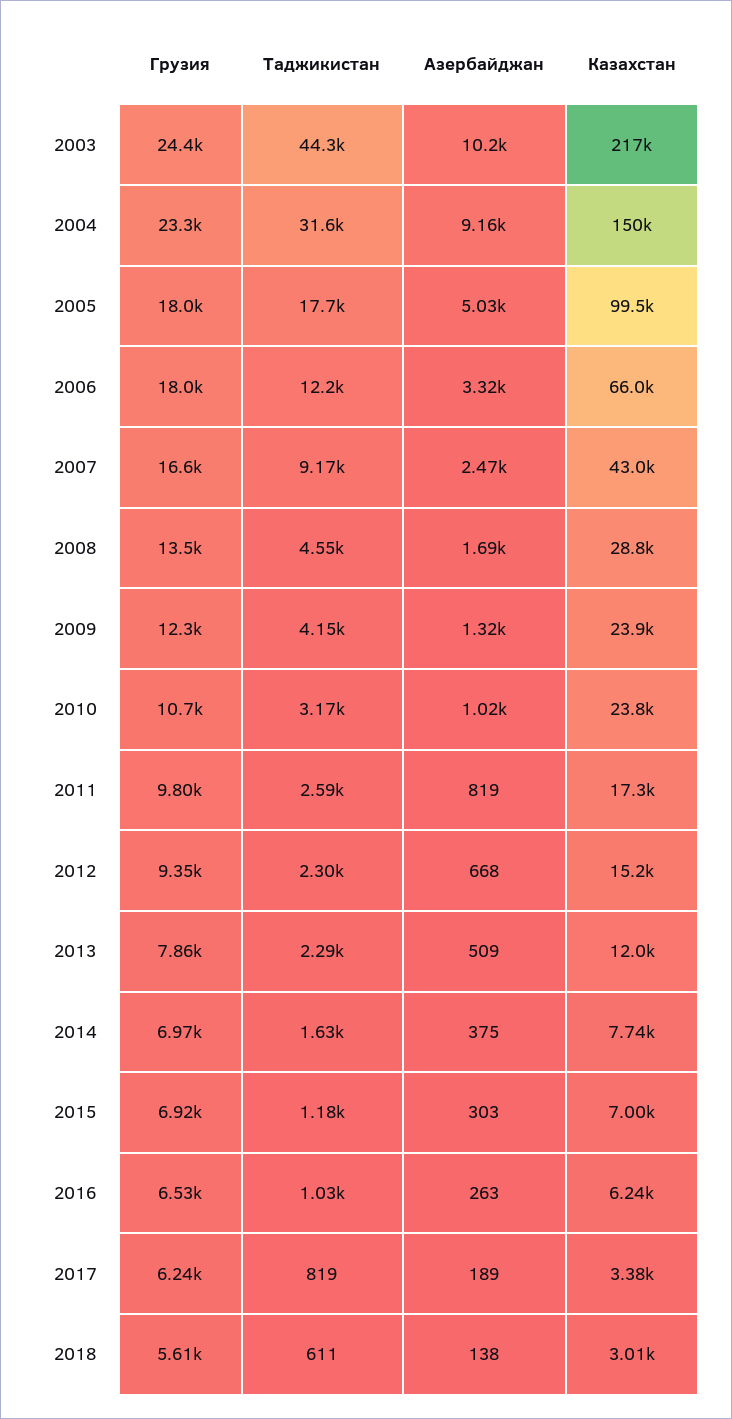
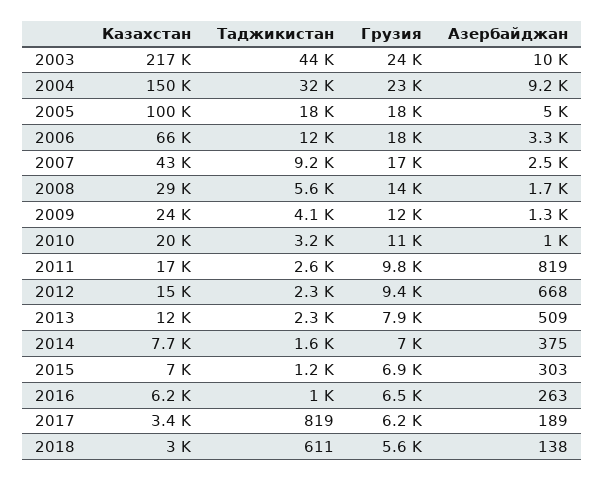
Таджикистан, 2008: 4550 -> 5600
Казахстан, 2010: 23800 -> 20000

